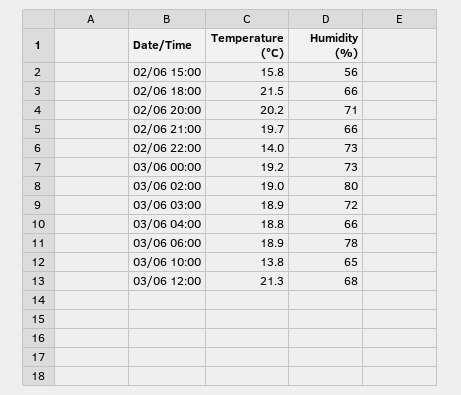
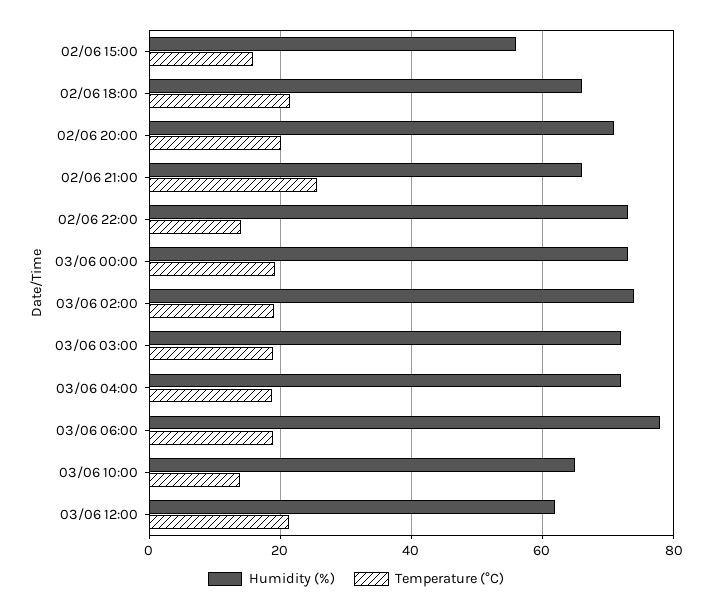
Temperature (°C), 02/06 21:00: 19.7 -> 26
Humidity (%), 03/06 02:00: 80 -> 74
Humidity (%), 03/06 04:00: 66 -> 72
Humidity (%), 03/06 12:00: 68 -> 62

